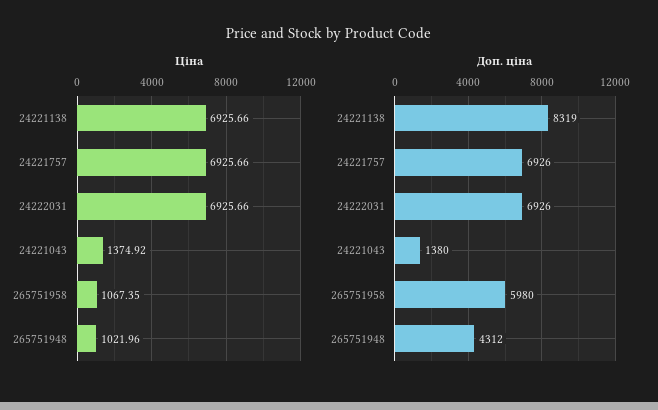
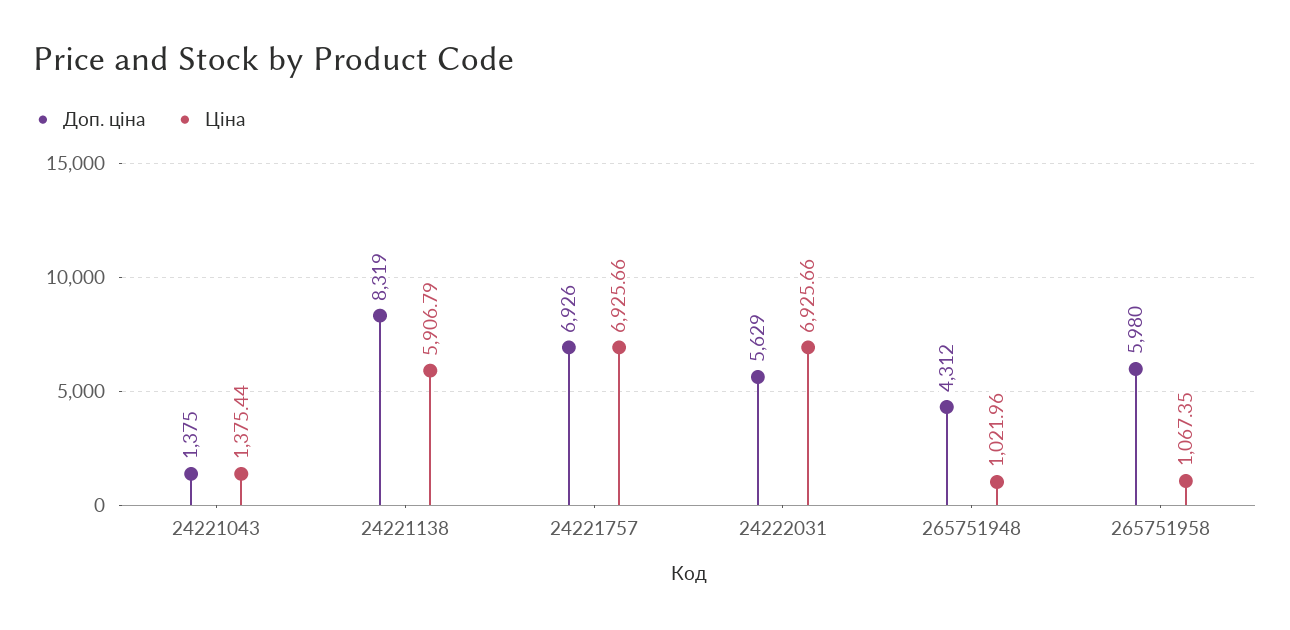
Ціна, 24221138: 6925.66 -> 5906.79
Ціна, 24221043: 1374.92 -> 1375.44
Доп. ціна, 24222031: 6926 -> 5629
Доп. ціна, 24221043: 1380 -> 1375

